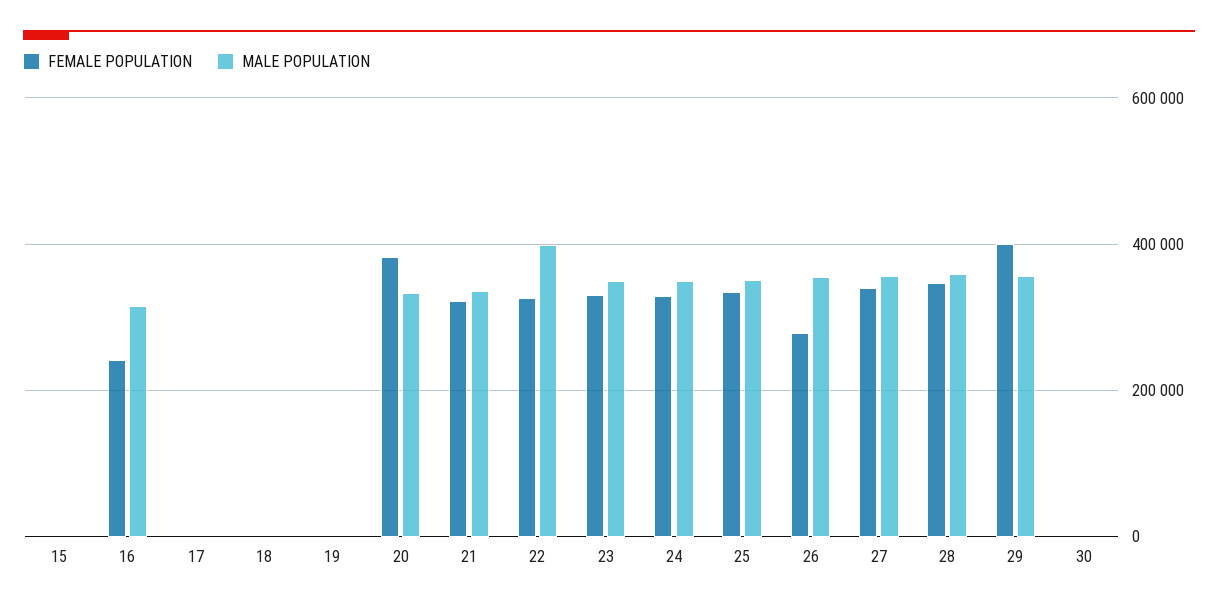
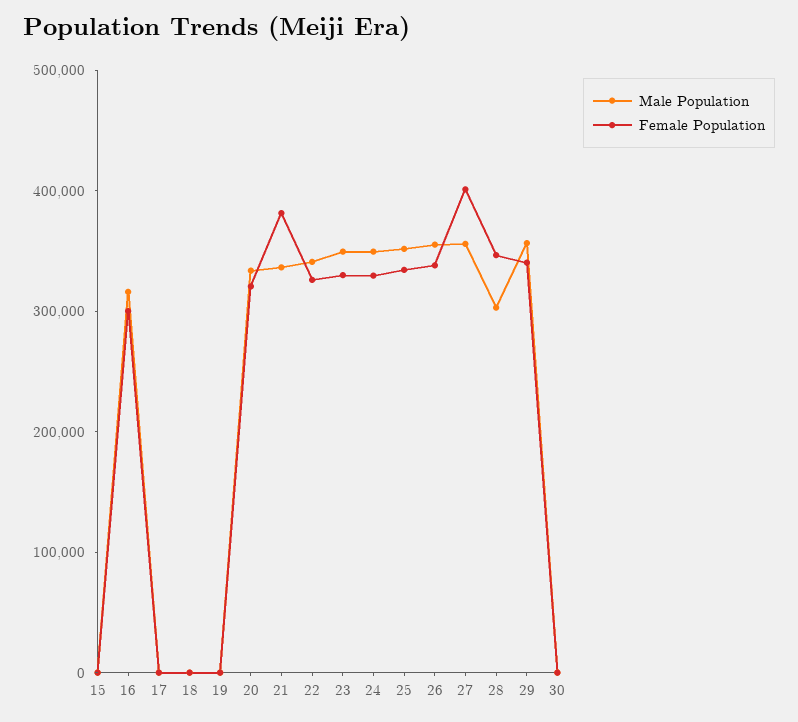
FEMALE POPULATION, 16: 240000 -> 300000
FEMALE POPULATION, 20: 380000 -> 320000
FEMALE POPULATION, 21: 320000 -> 380000
MALE POPULATION, 22: 400000 -> 340000
FEMALE POPULATION, 26: 280000 -> 340000
FEMALE POPULATION, 27: 340000 -> 400000
MALE POPULATION, 28: 360000 -> 300000
FEMALE POPULATION, 29: 400000 -> 340000

